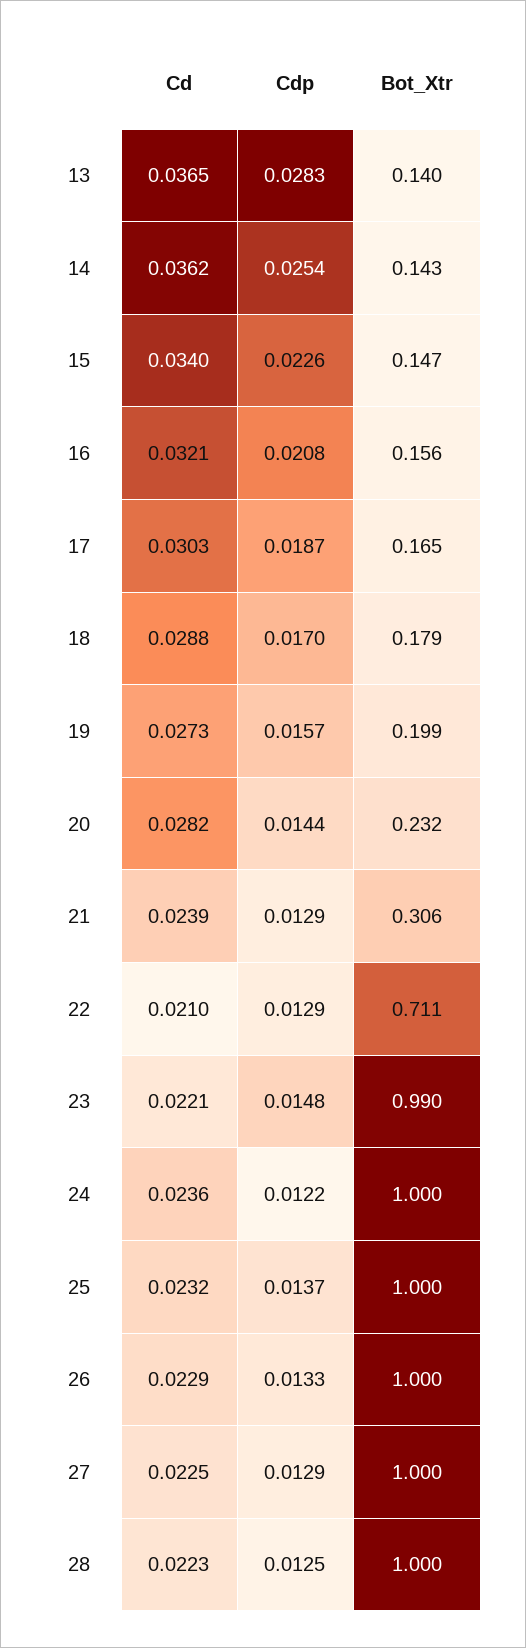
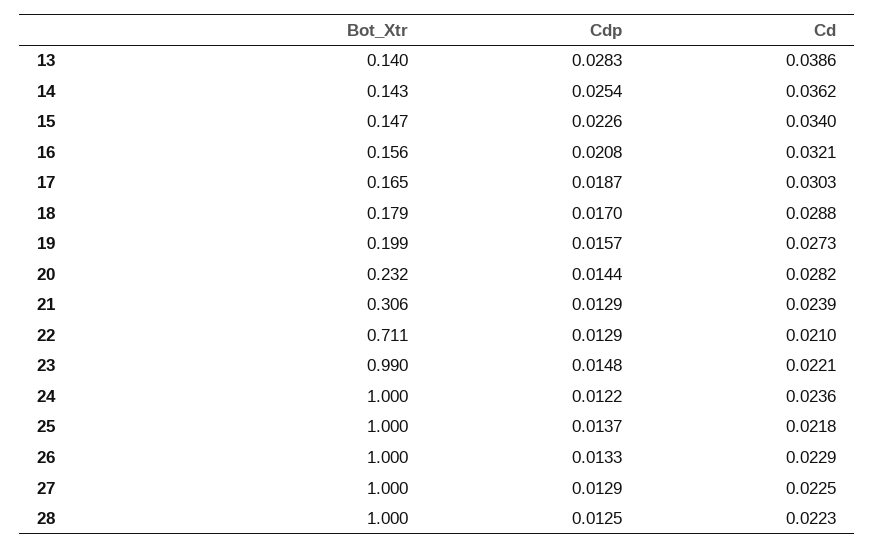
Cd, 13: 0.0365 -> 0.0386
Cd, 25: 0.0232 -> 0.0218

